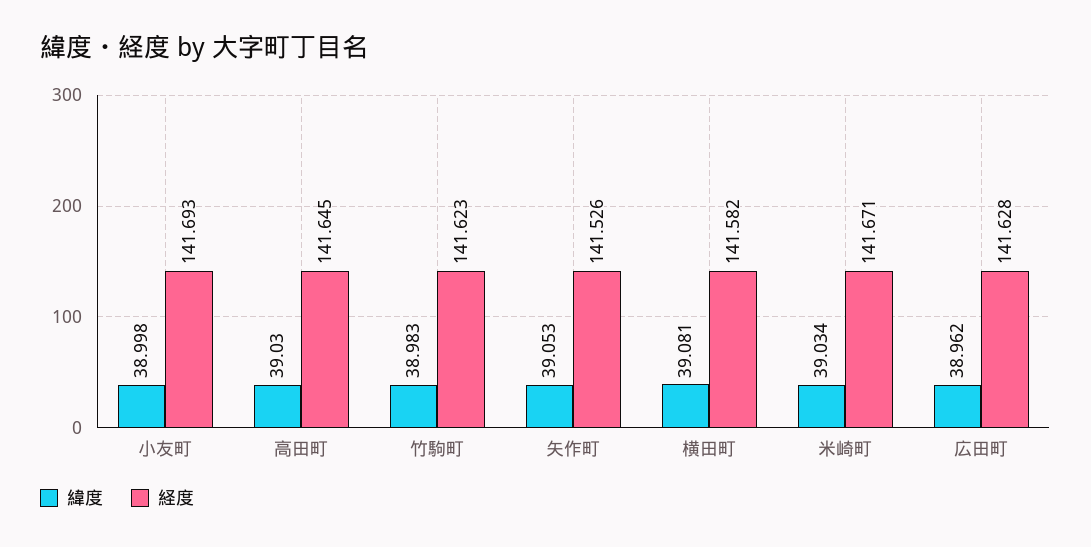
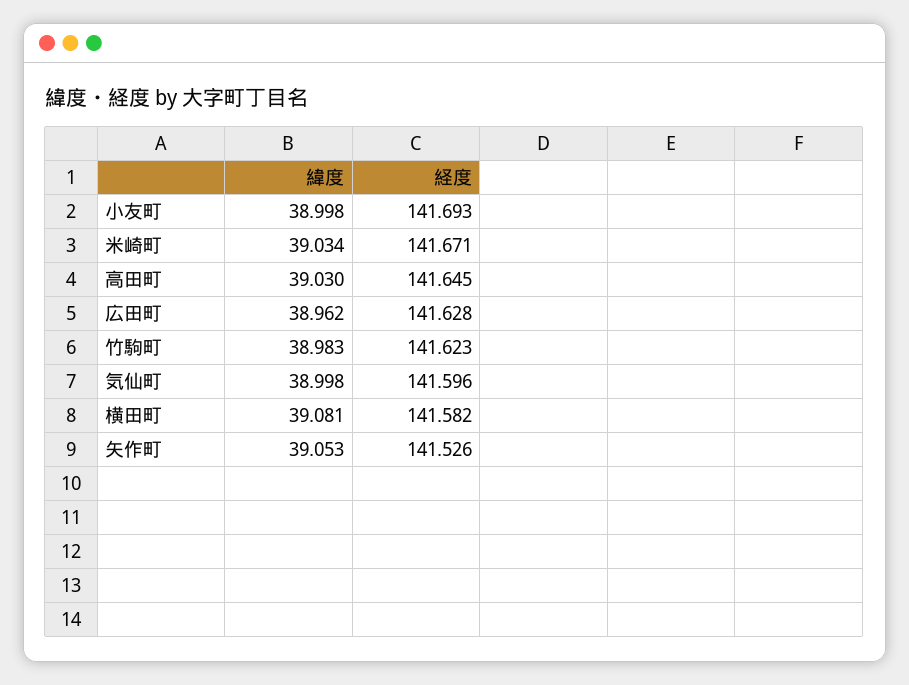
緯度, 気仙町: none -> 38.998
経度, 気仙町: none -> 141.596

